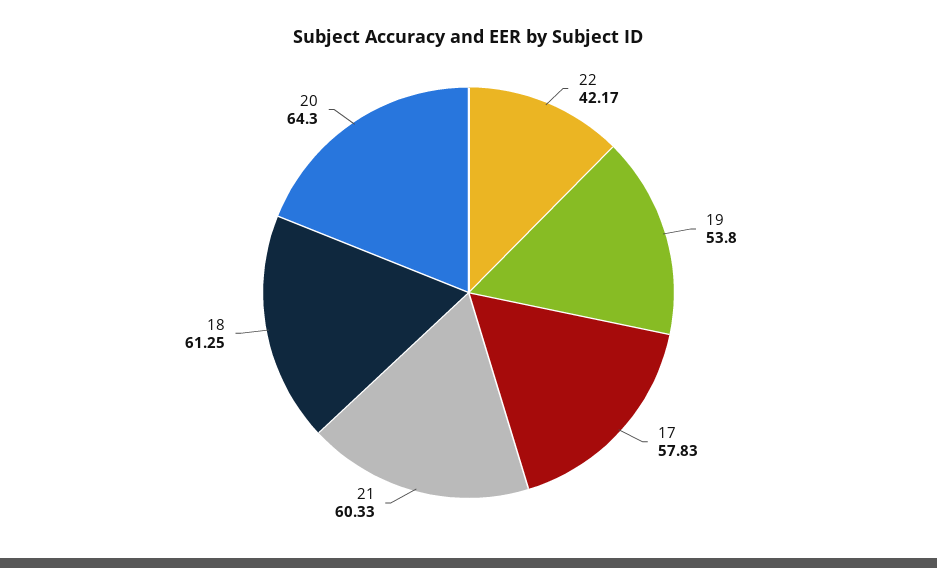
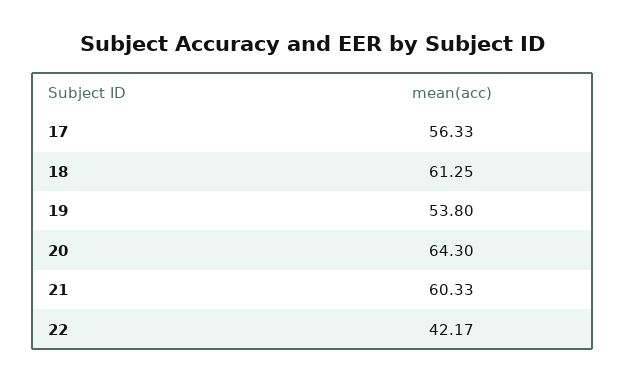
17: 57.83 -> 56.33

